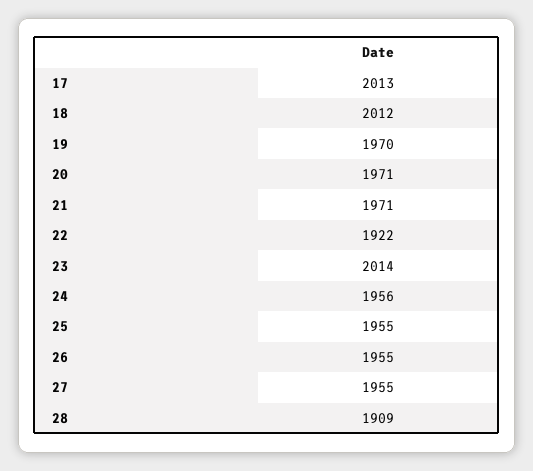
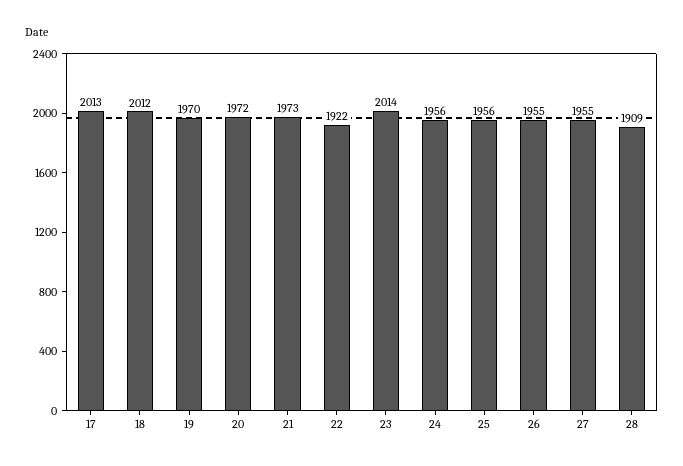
20: 1971 -> 1972
21: 1971 -> 1973
25: 1955 -> 1956

